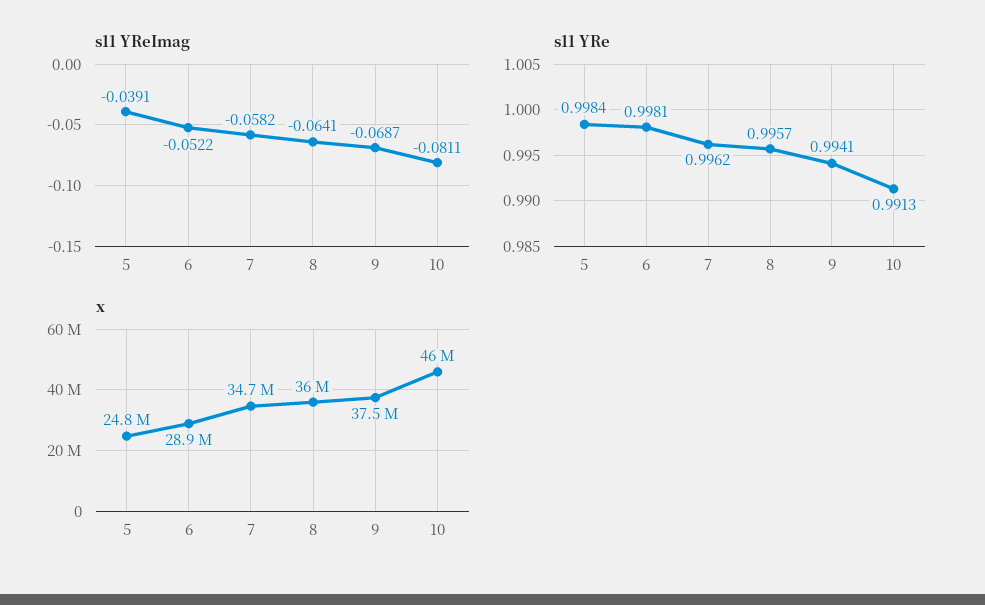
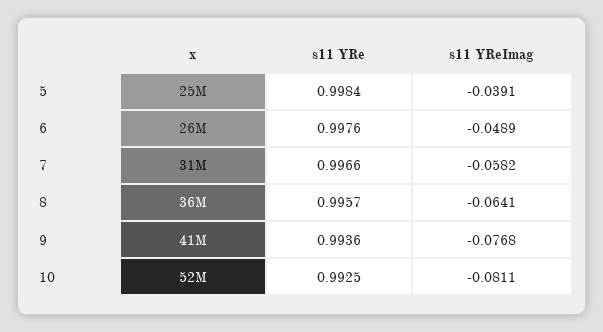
s11 YReImag, 6: -0.0522 -> -0.0489
s11 YReImag, 9: -0.0687 -> -0.0768
s11 YRe, 6: 0.9981 -> 0.9976
s11 YRe, 7: 0.9962 -> 0.9966
s11 YRe, 9: 0.9941 -> 0.9936
s11 YRe, 10: 0.9913 -> 0.9925
x, 6: 28900000 -> 26000000
x, 7: 34700000 -> 31000000
x, 9: 37500000 -> 41000000
x, 10: 46000000 -> 52000000

